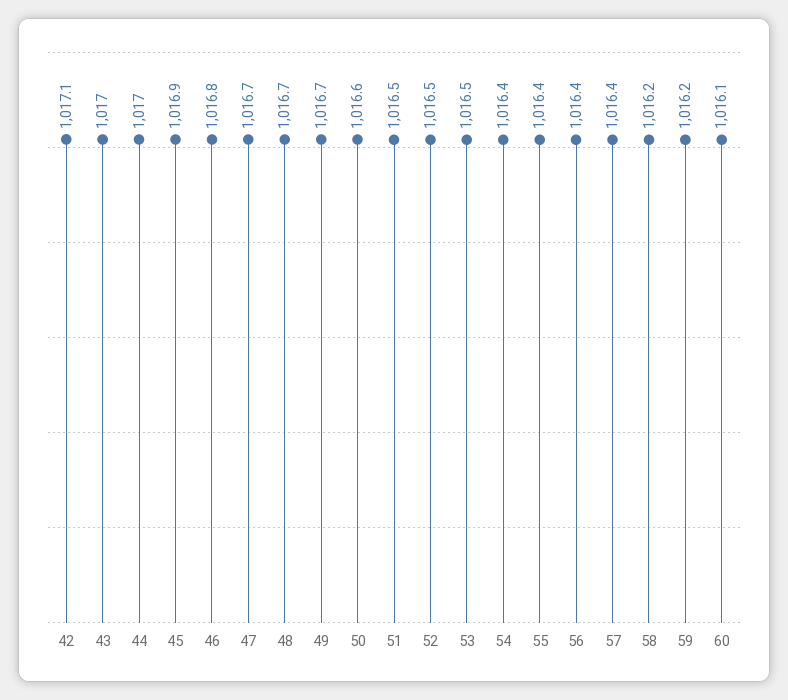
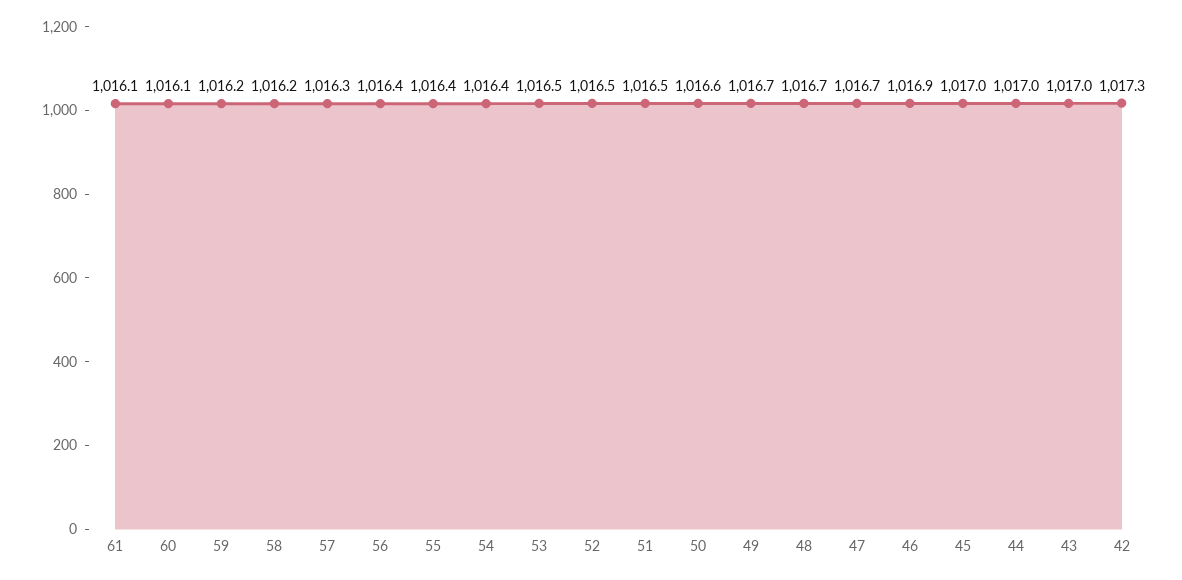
42: 1017.1 -> 1017.3
45: 1016.9 -> 1017
46: 1016.8 -> 1016.9
57: 1016.4 -> 1016.3
61: none -> 1016.1

